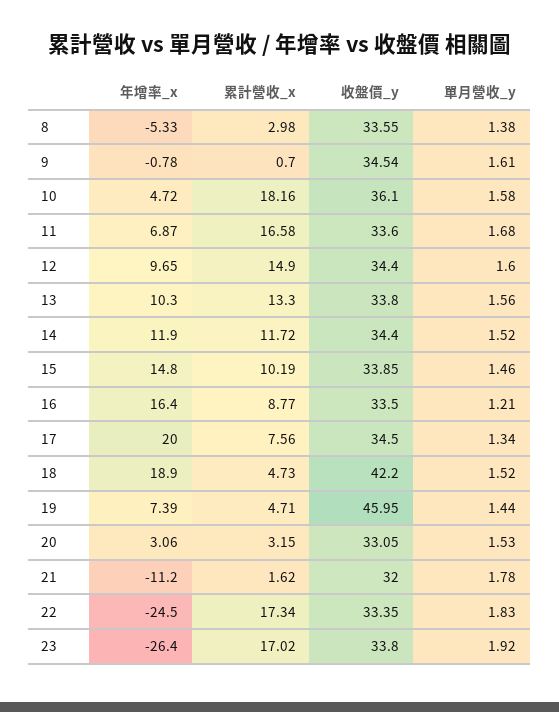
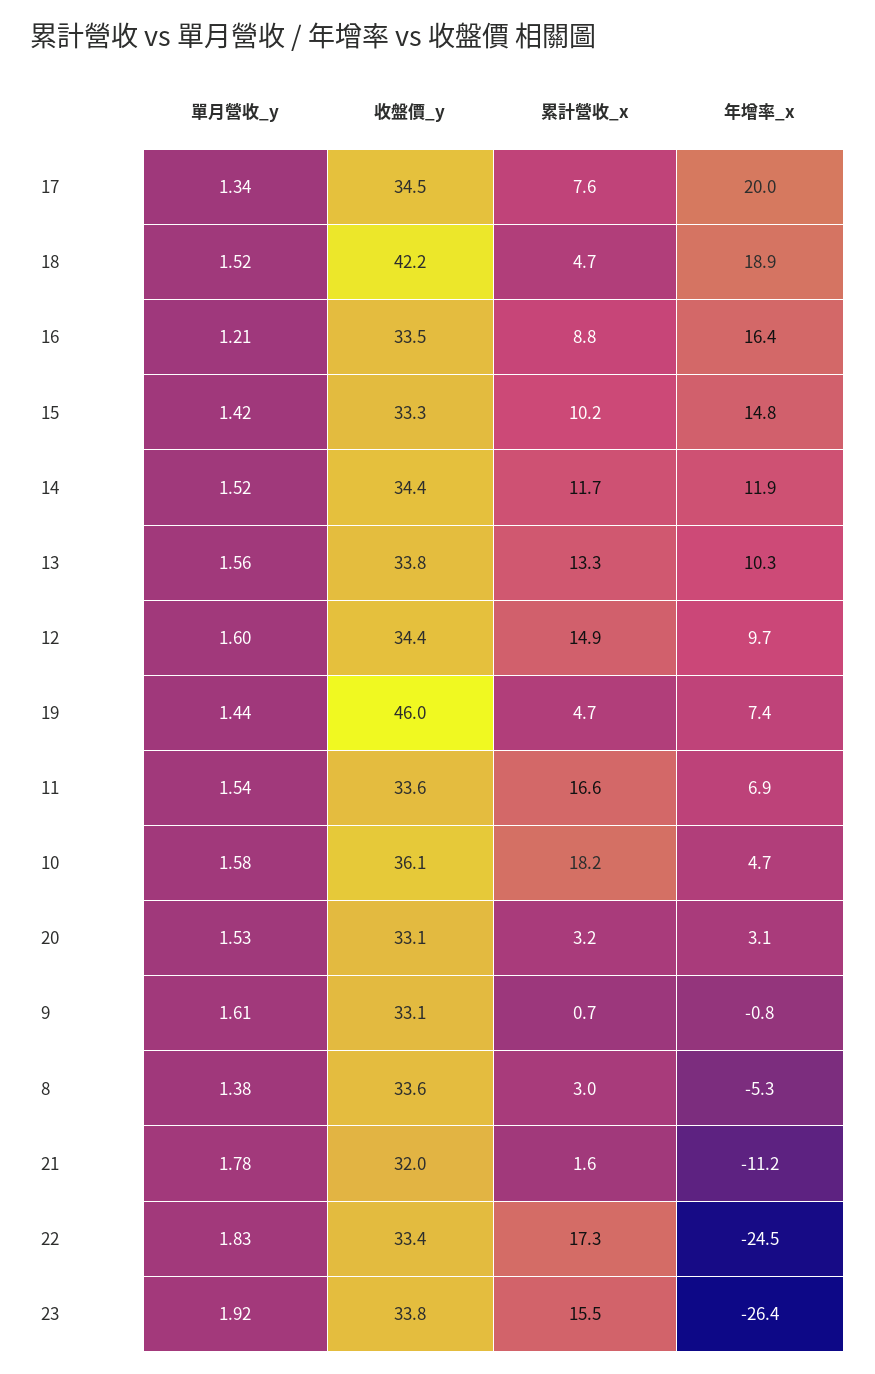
收盤價_y, 9: 34.54 -> 33.1
單月營收_y, 11: 1.68 -> 1.54
收盤價_y, 15: 33.85 -> 33.3
單月營收_y, 15: 1.46 -> 1.42
累計營收_x, 23: 17.02 -> 15.5

